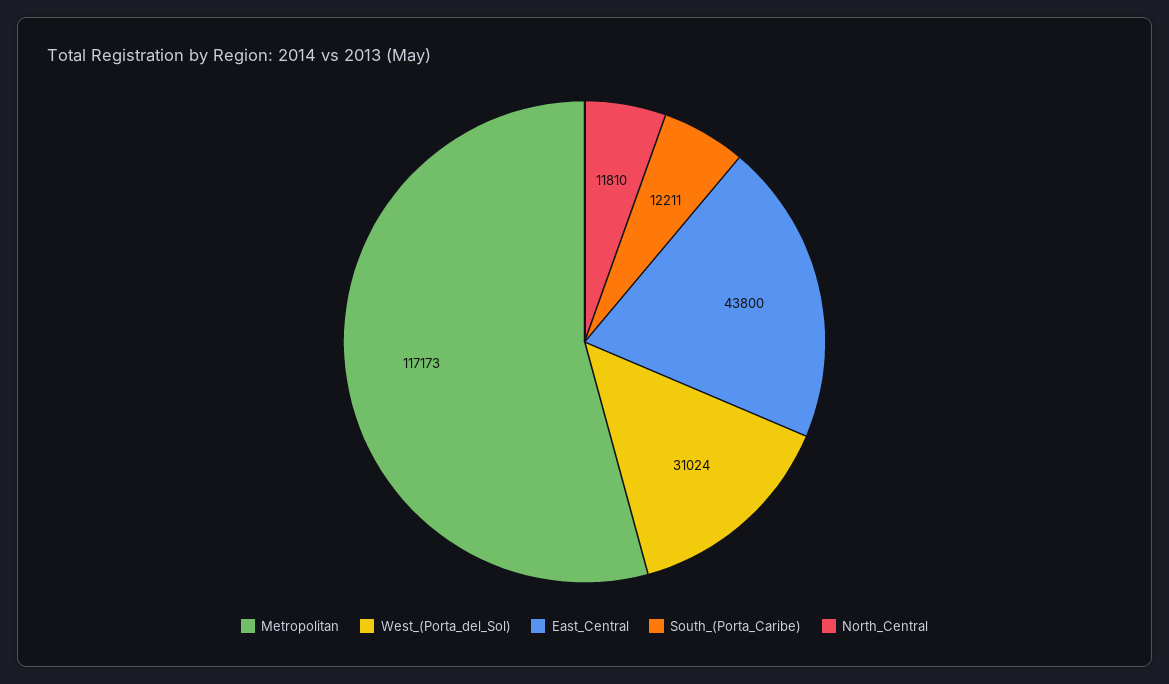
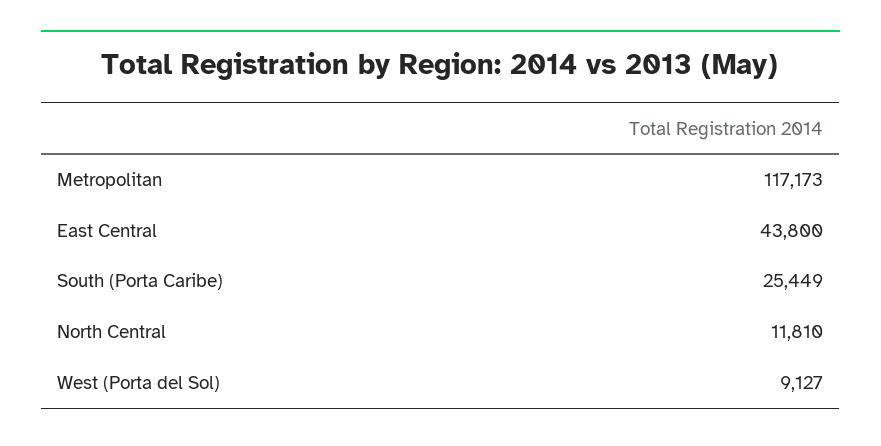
West_(Porta_del_Sol): 31024 -> 9127
South_(Porta_Caribe): 12211 -> 25449

